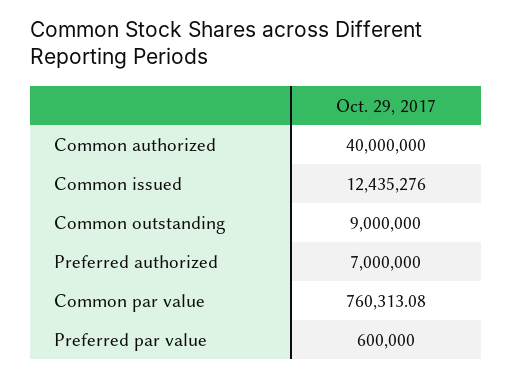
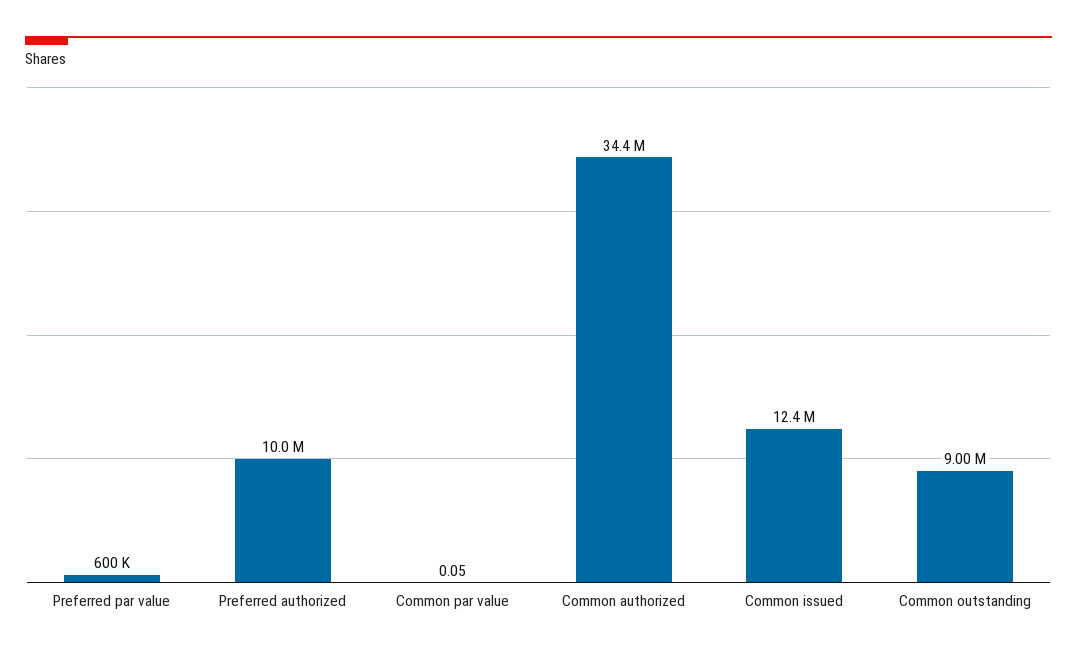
Common authorized: 40000000 -> 34400000
Preferred authorized: 7000000 -> 10000000
Common par value: 760313.08 -> 0.05

